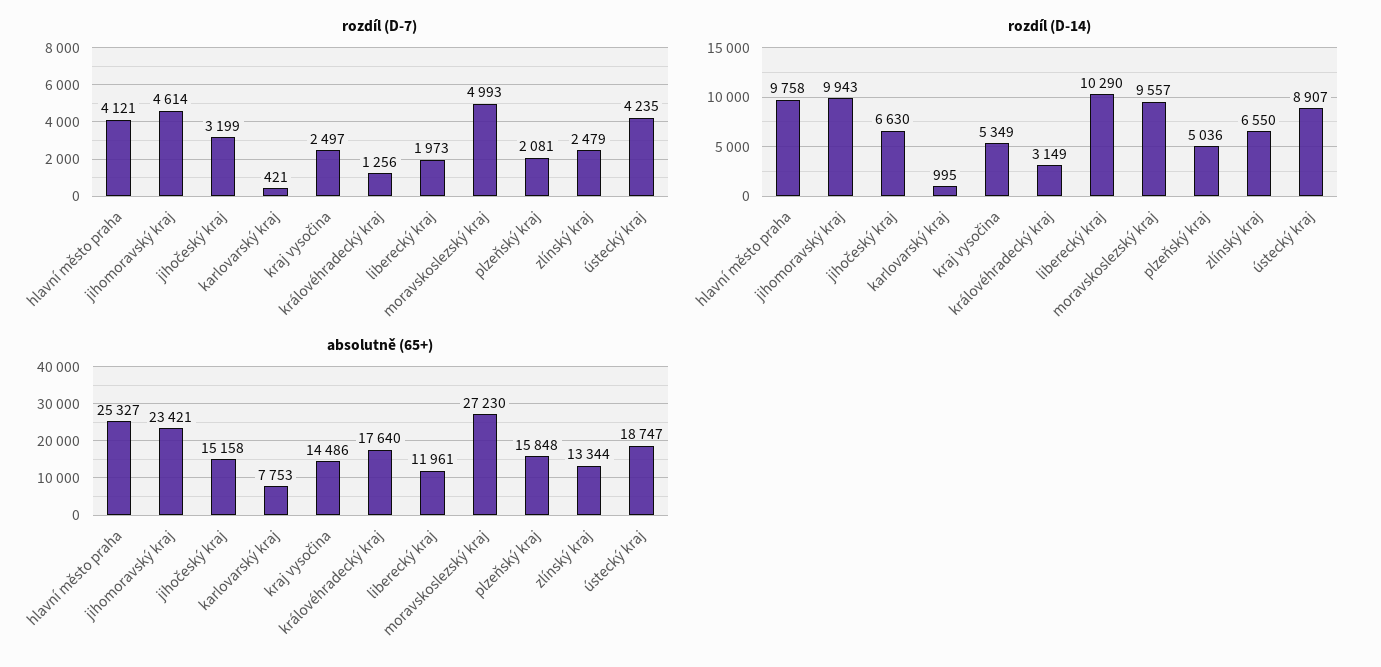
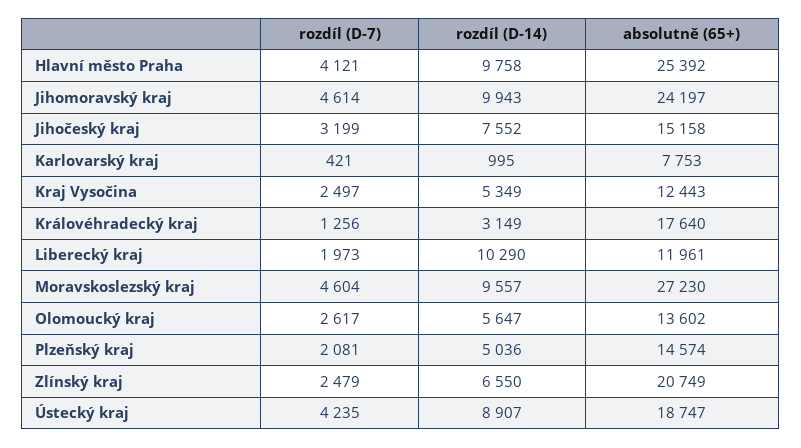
rozdíl (D-7), moravskoslezský kraj: 4993 -> 4604
rozdíl (D-14), jihočeský kraj: 6630 -> 7552
absolutně (65+), hlavní město praha: 25327 -> 25392
absolutně (65+), jihomoravský kraj: 23421 -> 24197
absolutně (65+), kraj vysočina: 14486 -> 12443
absolutně (65+), plzeňský kraj: 15848 -> 14574
absolutně (65+), zlínský kraj: 13344 -> 20749
rozdíl (D-7), Olomoucký kraj: none -> 2617
rozdíl (D-14), Olomoucký kraj: none -> 5647
absolutně (65+), Olomoucký kraj: none -> 13602

